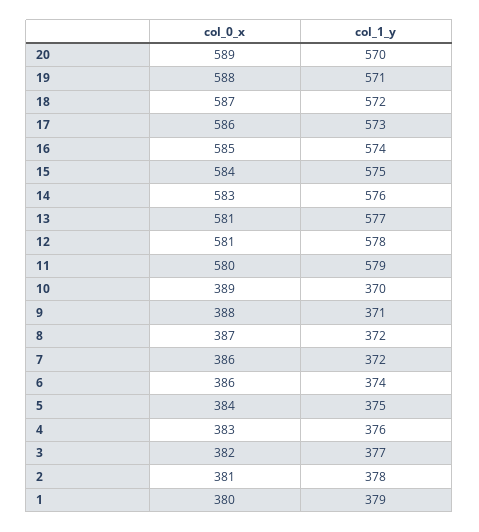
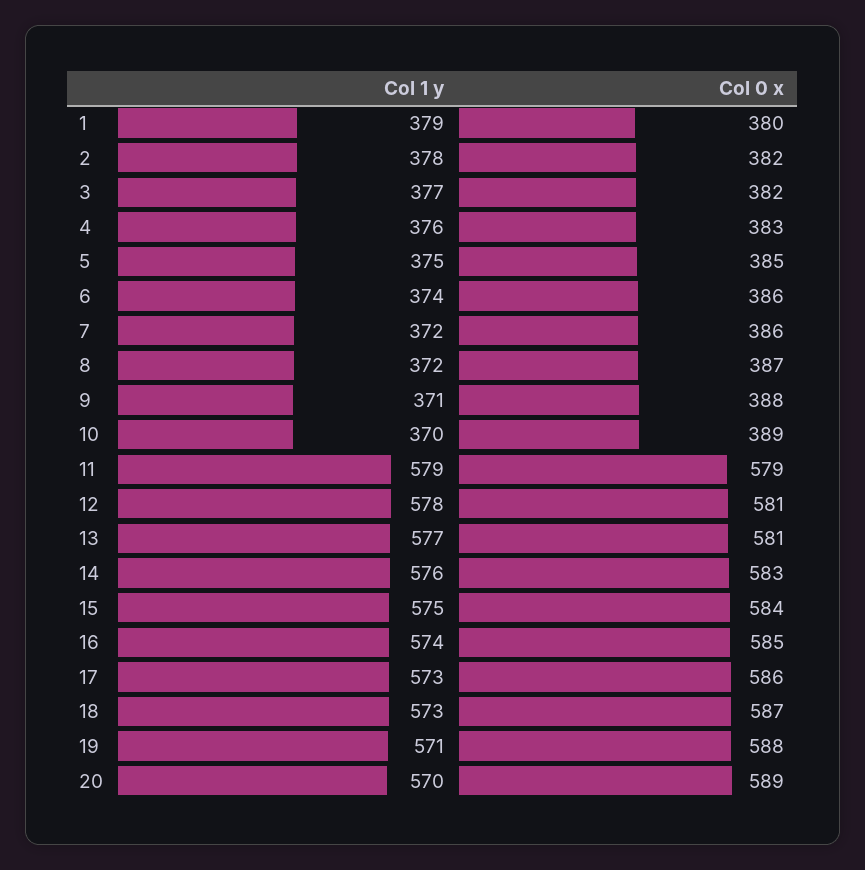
col_1_y, 18: 572 -> 573
col_0_x, 11: 580 -> 579
col_0_x, 5: 384 -> 385
col_0_x, 2: 381 -> 382

